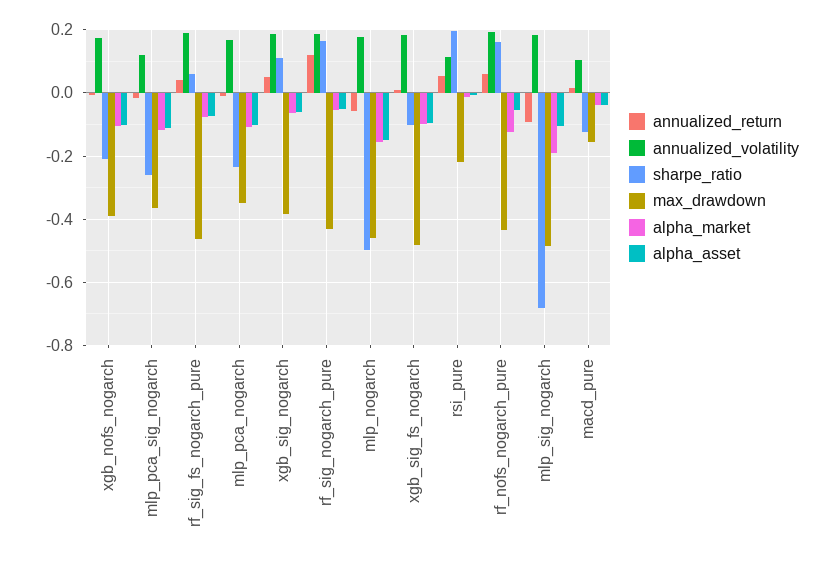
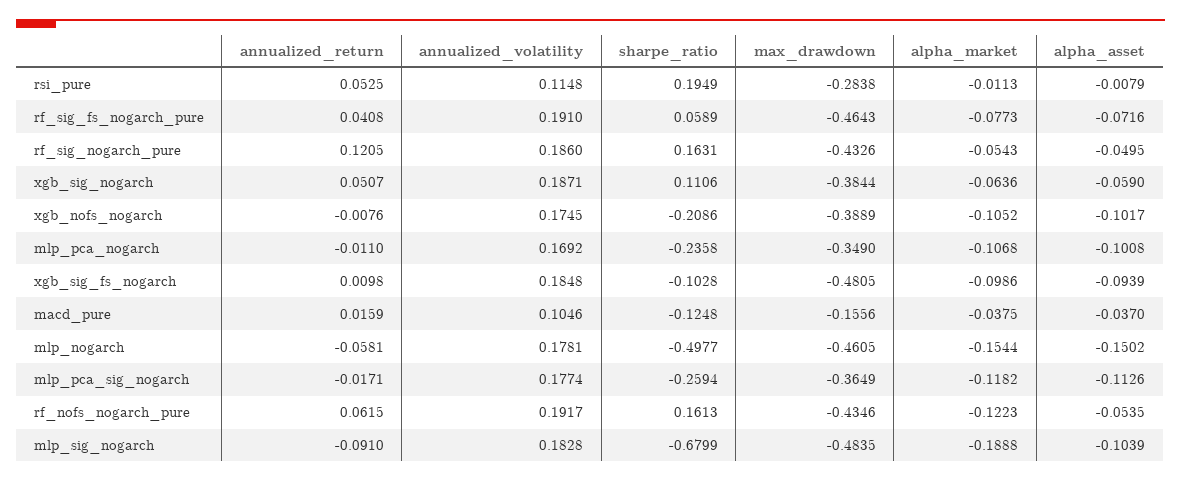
annualized_volatility, mlp_pca_sig_nogarch: 0.12 -> 0.1774
max_drawdown, rsi_pure: -0.22 -> -0.2838

